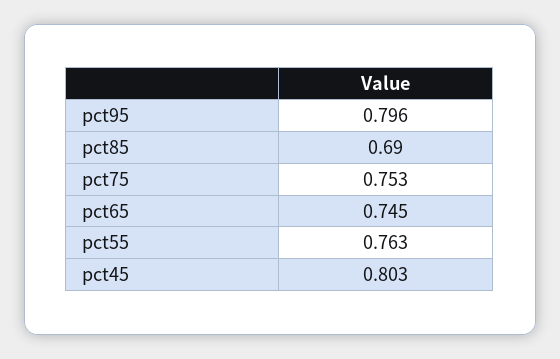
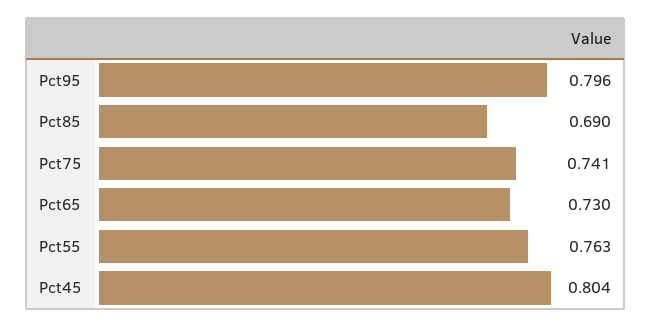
pct75: 0.753 -> 0.741
pct65: 0.745 -> 0.73
pct45: 0.803 -> 0.804

